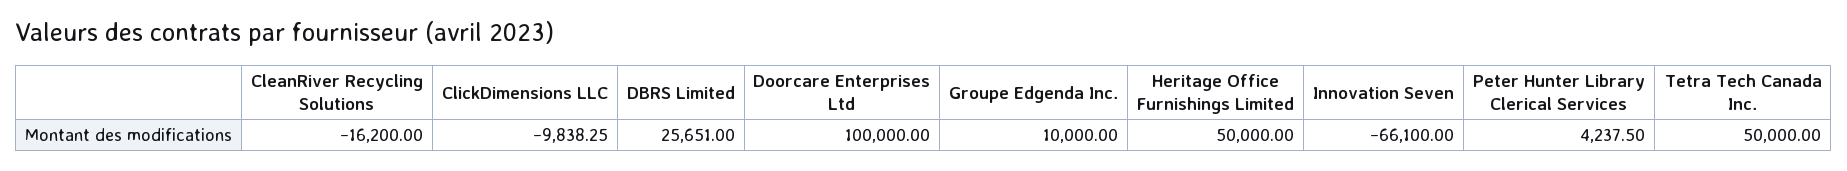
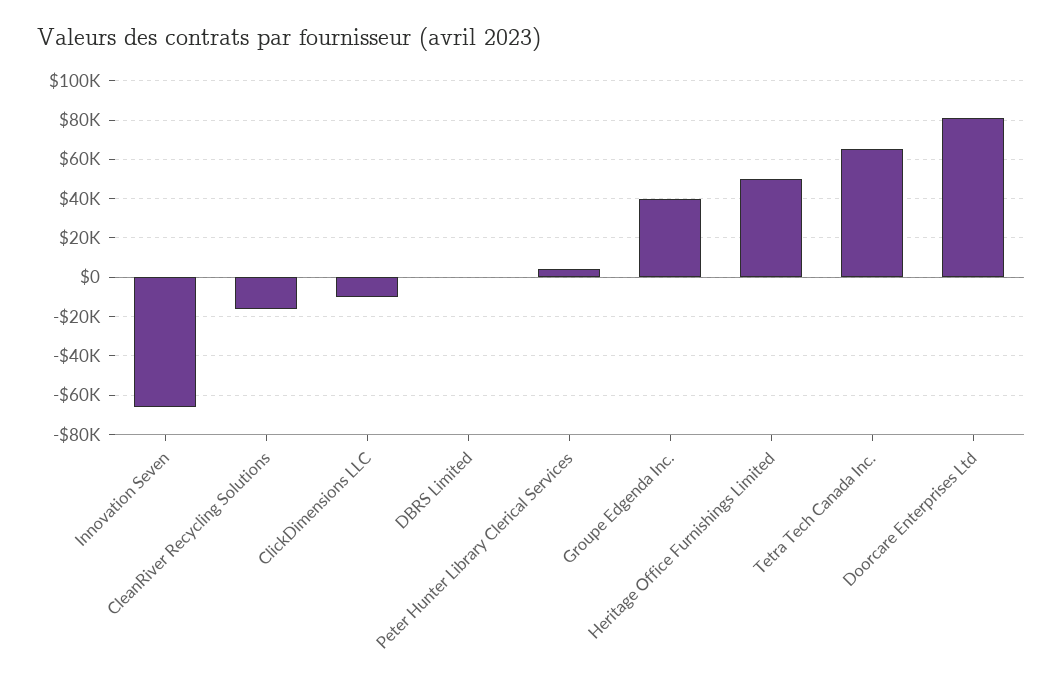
DBRS Limited: 25651 -> 0
Doorcare Enterprises Ltd: 100000 -> 80000
Groupe Edgenda Inc.: 10000 -> 40000
Tetra Tech Canada Inc.: 50000 -> 65000

